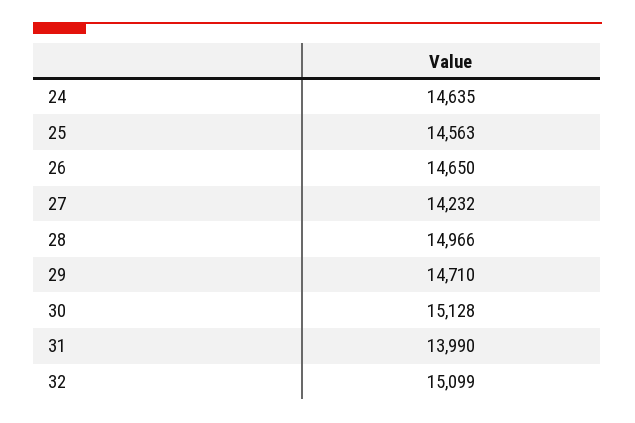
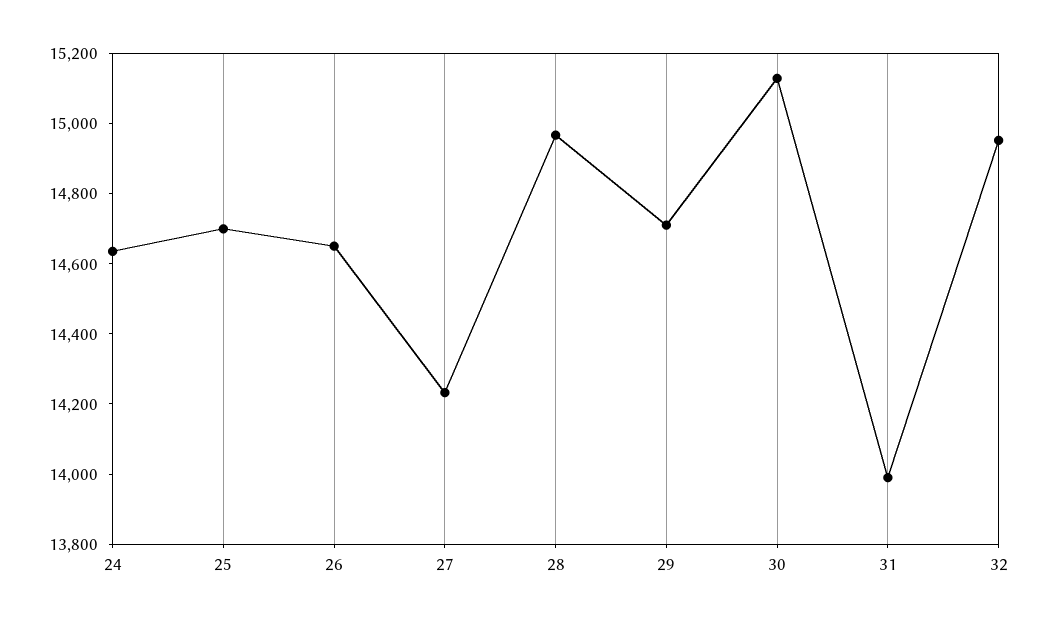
25: 14563 -> 14700
32: 15099 -> 14950

